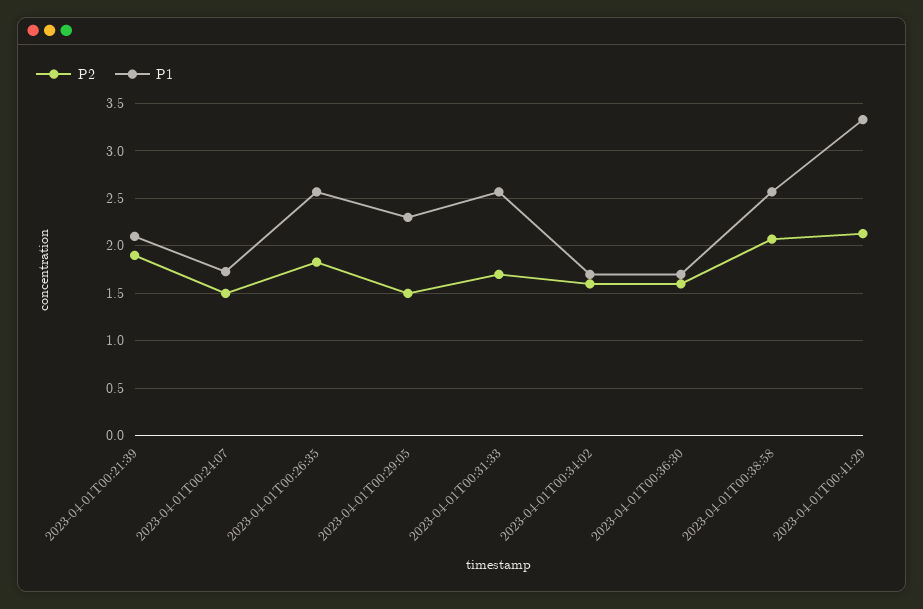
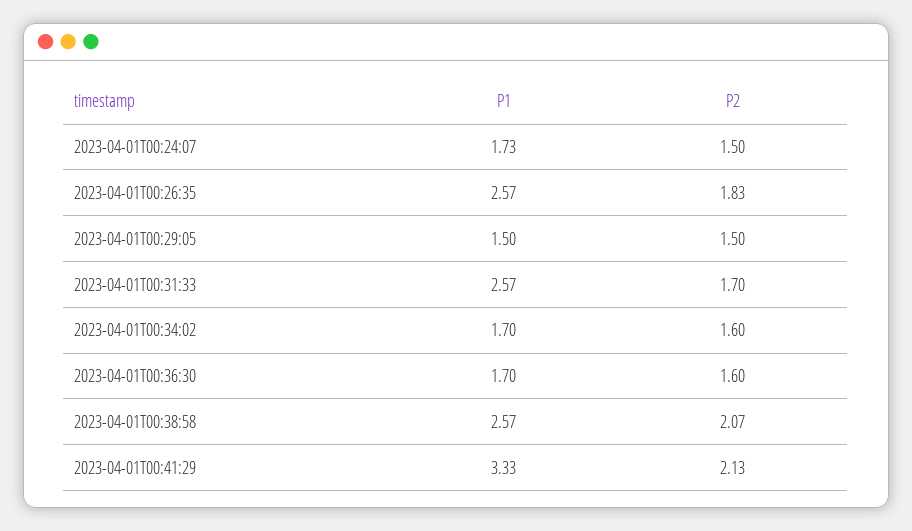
P2, 2023-04-01T00:21:39: 1.9 -> none
P1, 2023-04-01T00:21:39: 2.1 -> none
P1, 2023-04-01T00:29:05: 2.3 -> 1.5

